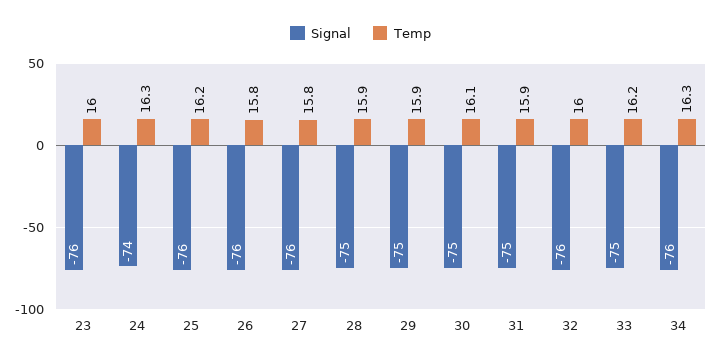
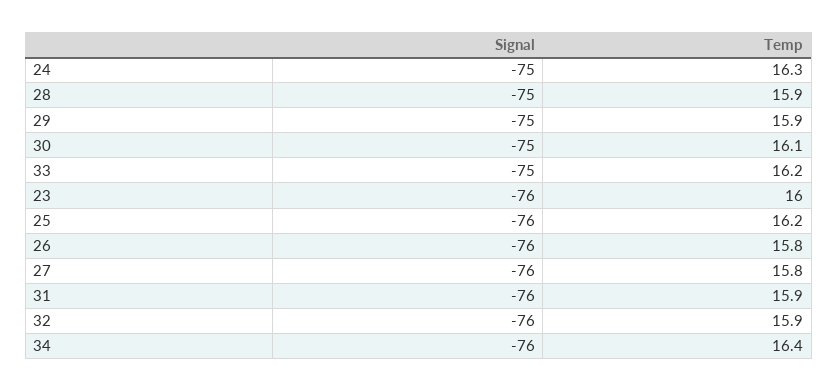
Signal, 24: -74 -> -75
Signal, 31: -75 -> -76
Temp, 32: 16 -> 15.9
Temp, 34: 16.3 -> 16.4

